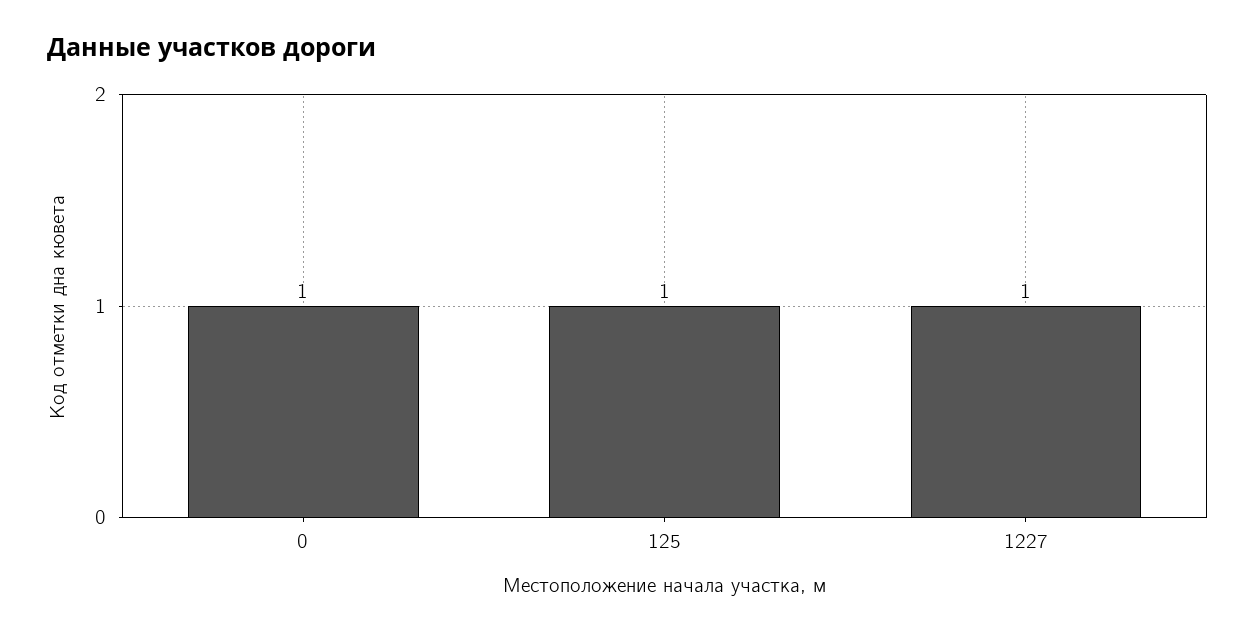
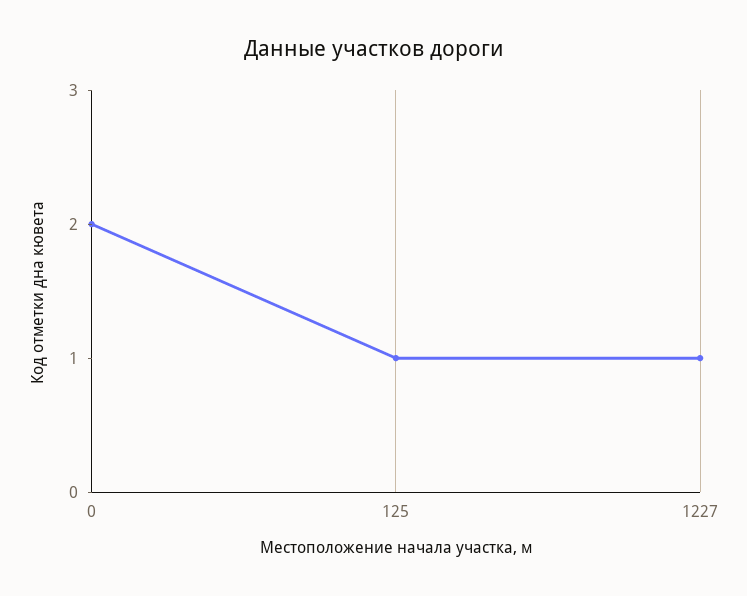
0: 1 -> 2

